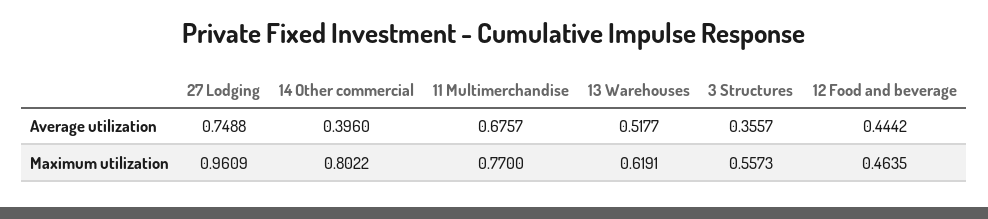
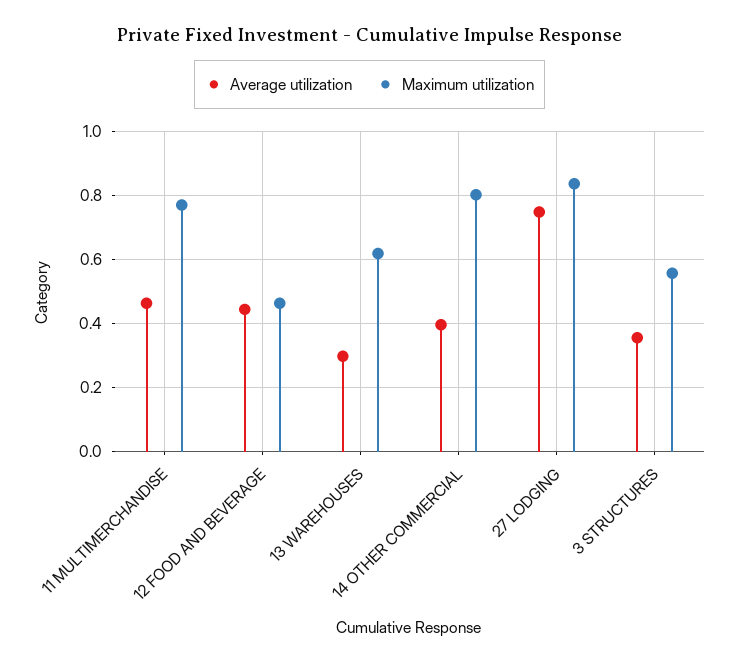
Average utilization, 11 Multimerchandise: 0.6757 -> 0.46
Average utilization, 13 Warehouses: 0.5177 -> 0.3
Maximum utilization, 27 Lodging: 0.9609 -> 0.84

